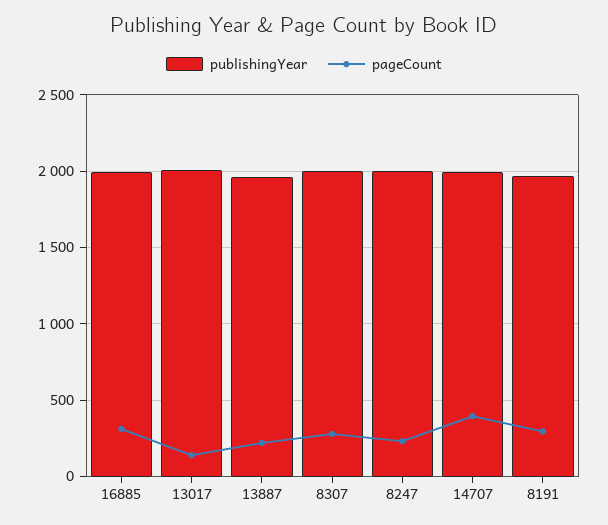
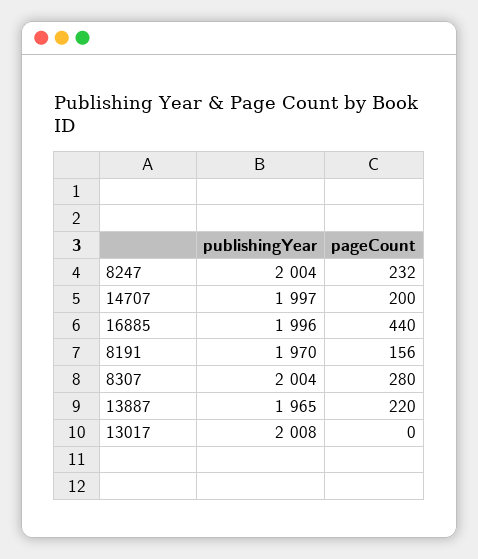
pageCount, 16885: 300 -> 440
pageCount, 13017: 150 -> 0
pageCount, 14707: 400 -> 200
pageCount, 8191: 300 -> 156

